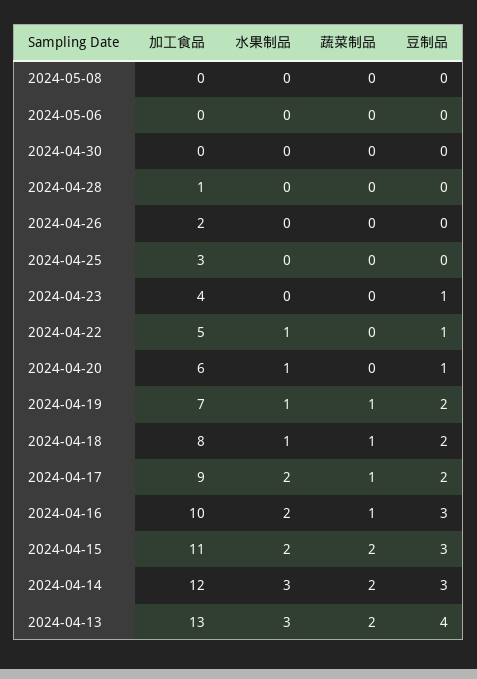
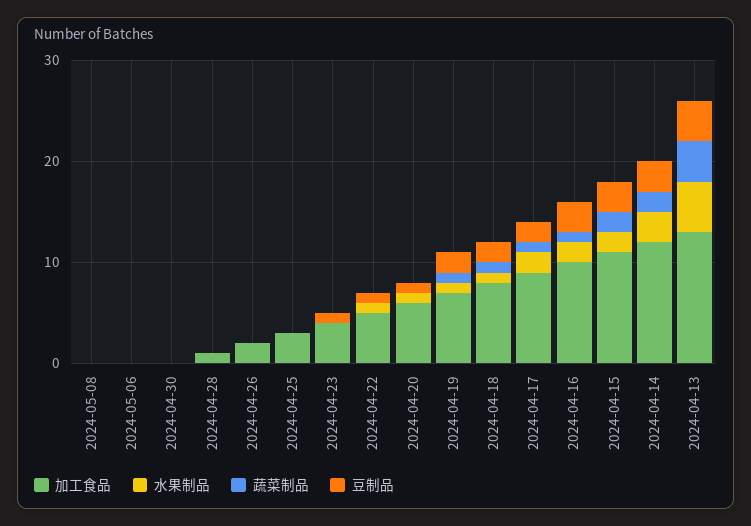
水果制品, 2024-04-13: 3 -> 5
蔬菜制品, 2024-04-13: 2 -> 4

